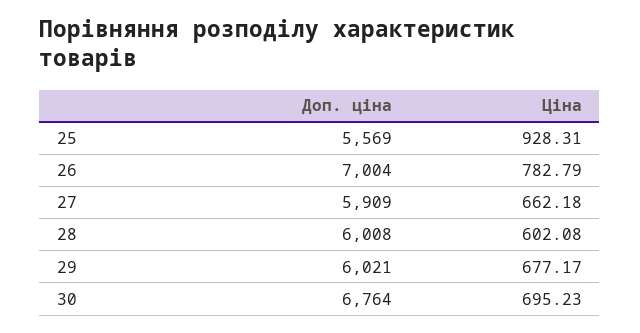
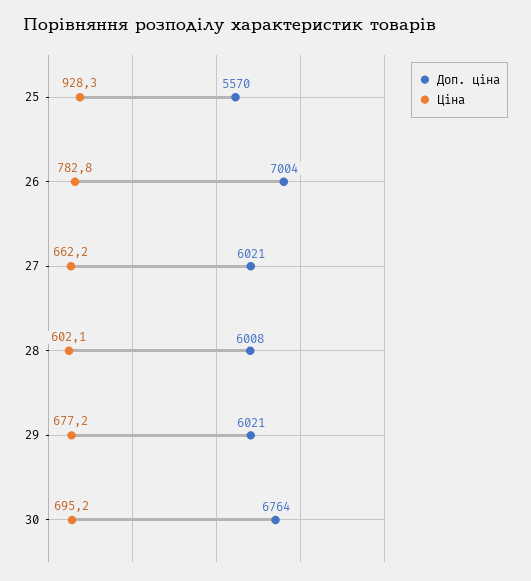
Доп. ціна, 25: 5569 -> 5570
Доп. ціна, 27: 5909 -> 6021

